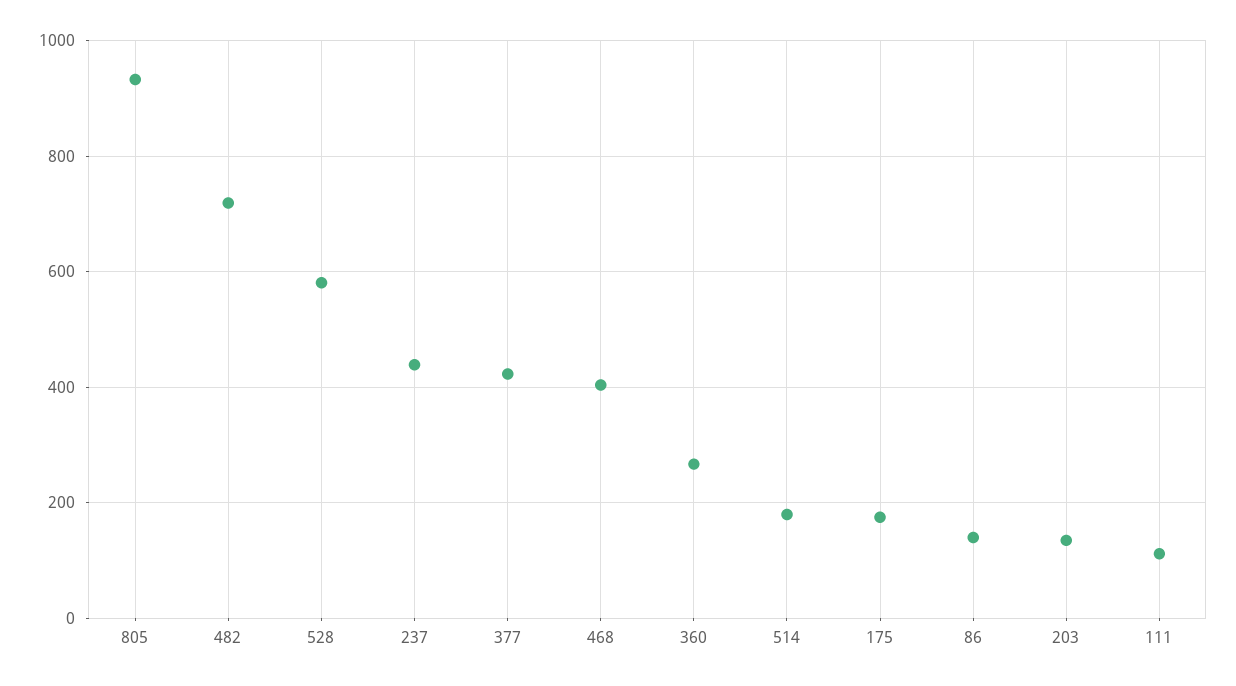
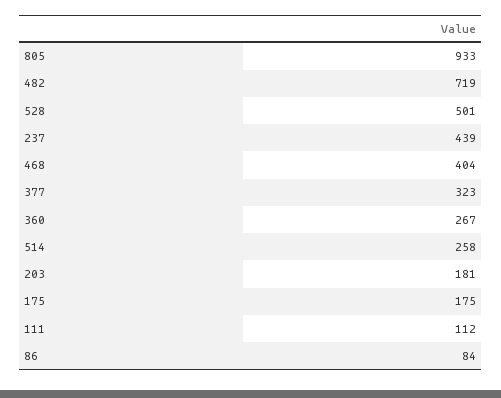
528: 580 -> 501
377: 420 -> 323
514: 180 -> 258
86: 140 -> 84
203: 140 -> 181

